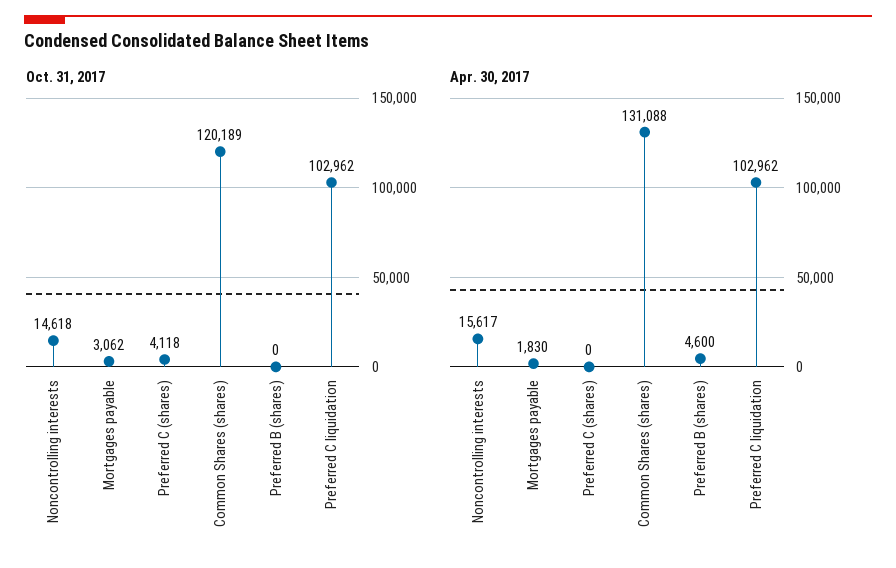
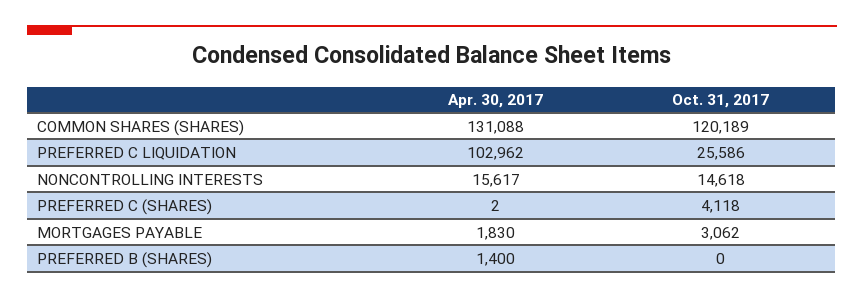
Oct. 31, 2017, Preferred C liquidation: 102962 -> 25586
Apr. 30, 2017, Preferred C (shares): 0 -> 2
Apr. 30, 2017, Preferred B (shares): 4600 -> 1400

